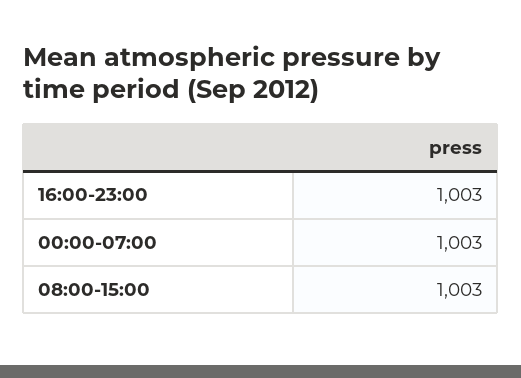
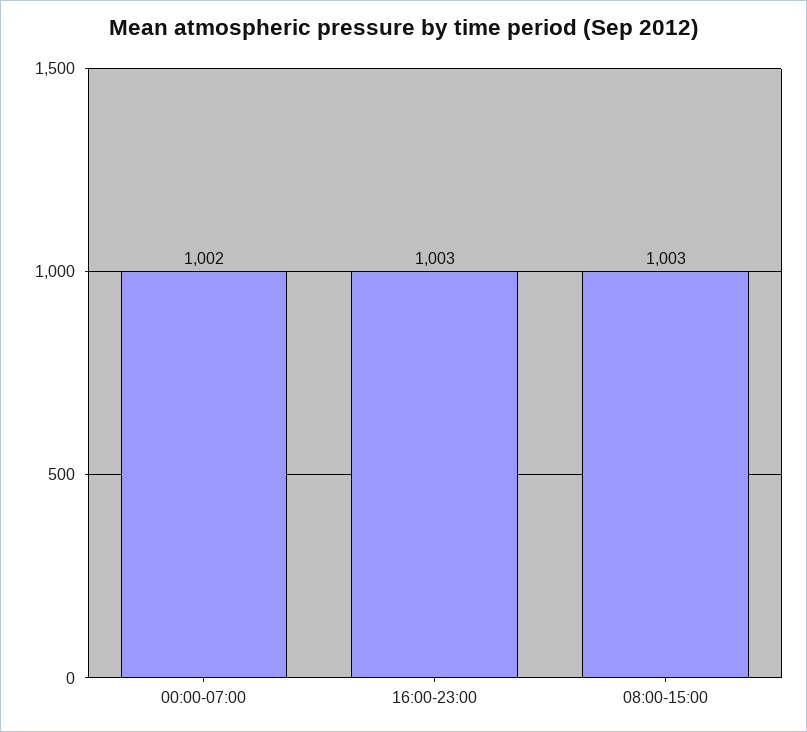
00:00-07:00: 1003 -> 1002

